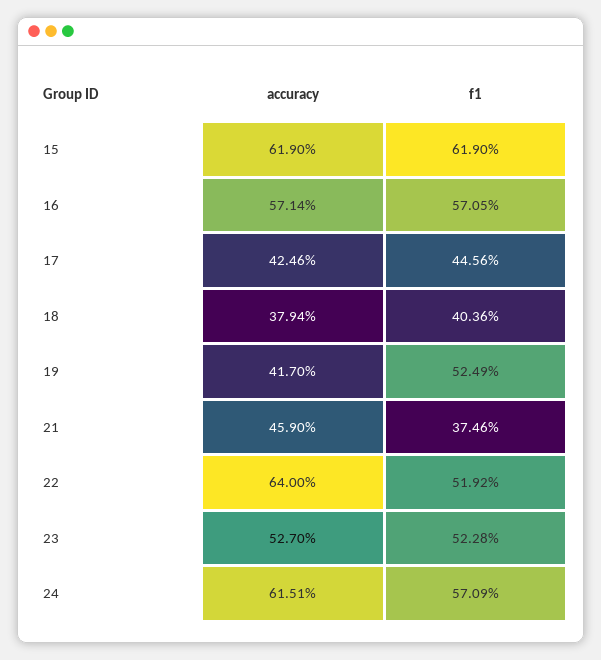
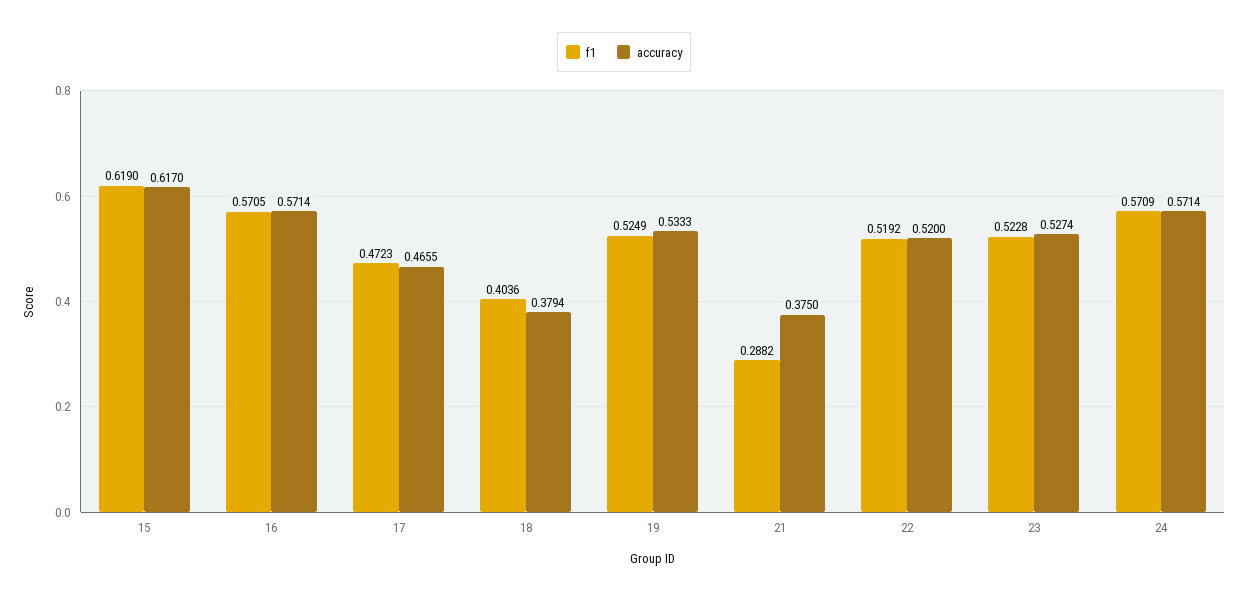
accuracy, 15: 0.619 -> 0.617
accuracy, 17: 0.4246 -> 0.4655
f1, 17: 0.4456 -> 0.4723
accuracy, 19: 0.417 -> 0.5333
accuracy, 21: 0.459 -> 0.375
f1, 21: 0.3746 -> 0.2882
accuracy, 22: 0.64 -> 0.52
accuracy, 23: 0.527 -> 0.5274
accuracy, 24: 0.6151 -> 0.5714

